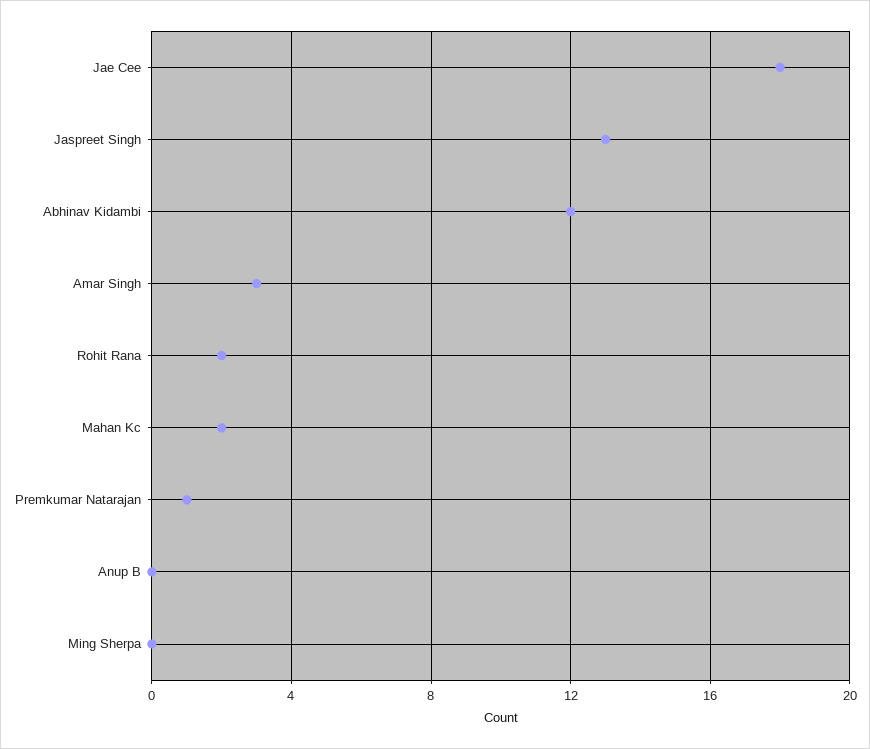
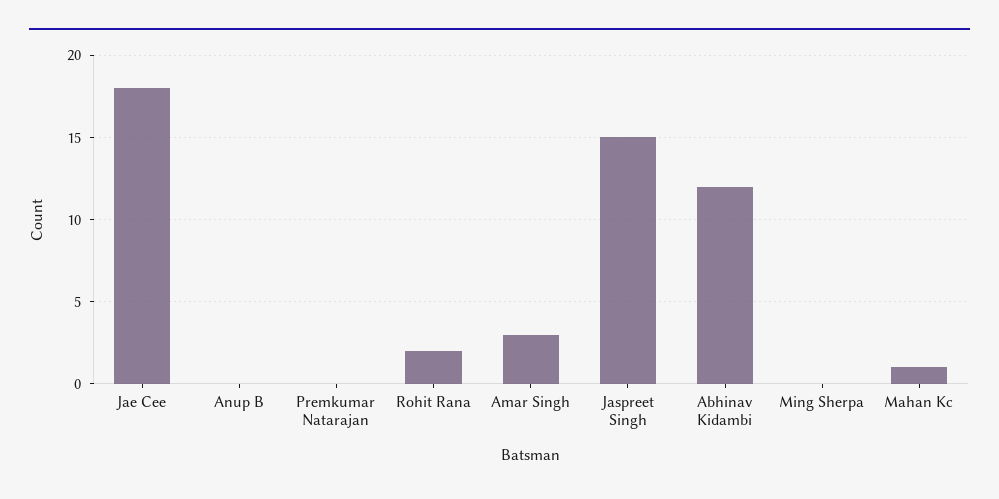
Jaspreet Singh: 13 -> 15
Mahan Kc: 2 -> 1
Premkumar Natarajan: 1 -> 0

